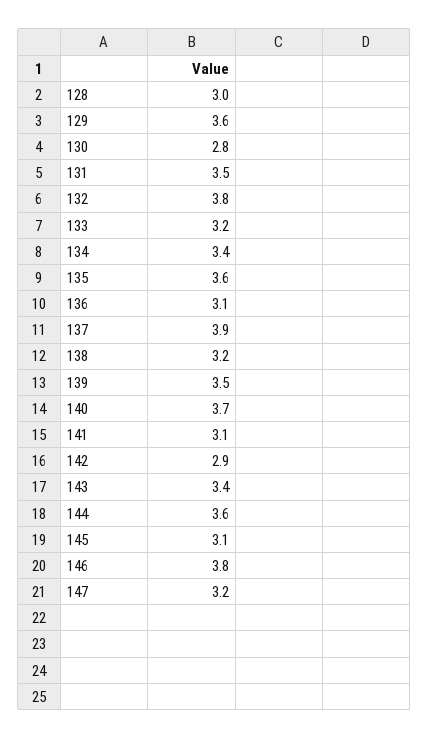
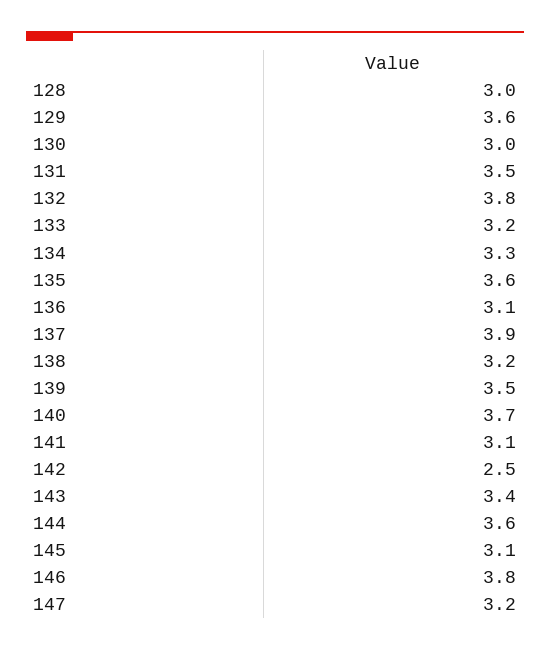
130: 2.8 -> 3
134: 3.4 -> 3.3
142: 2.9 -> 2.5

